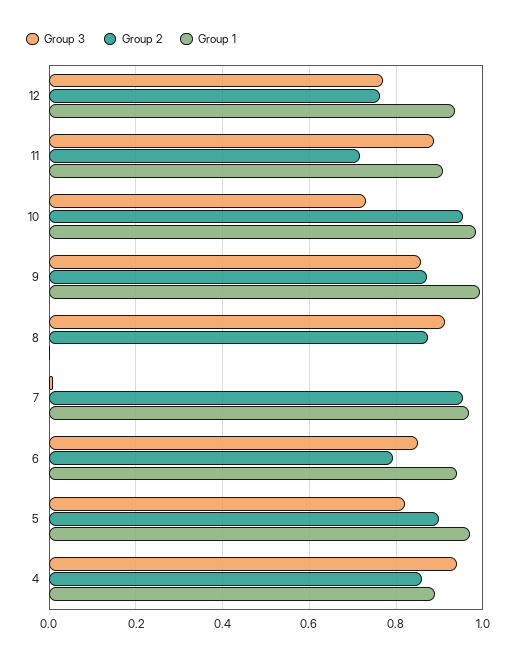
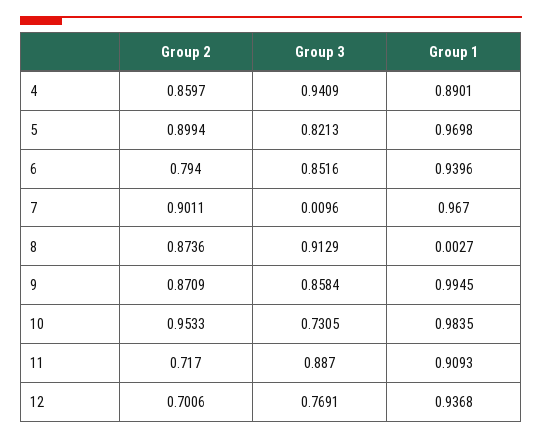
Group 2, 12: 0.76 -> 0.7006
Group 2, 7: 0.96 -> 0.9011

